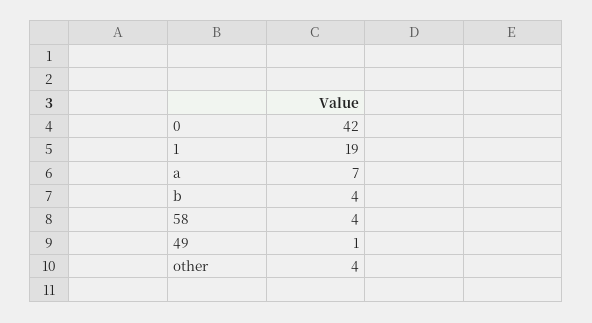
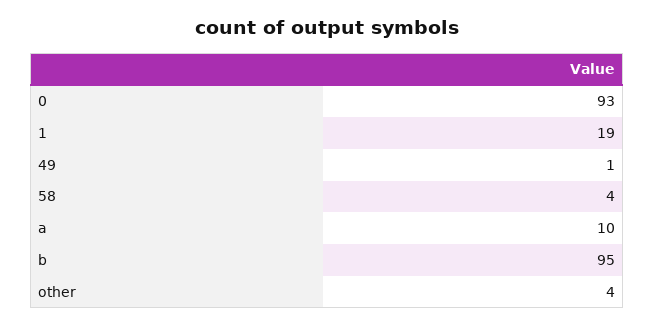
0: 42 -> 93
a: 7 -> 10
b: 4 -> 95

